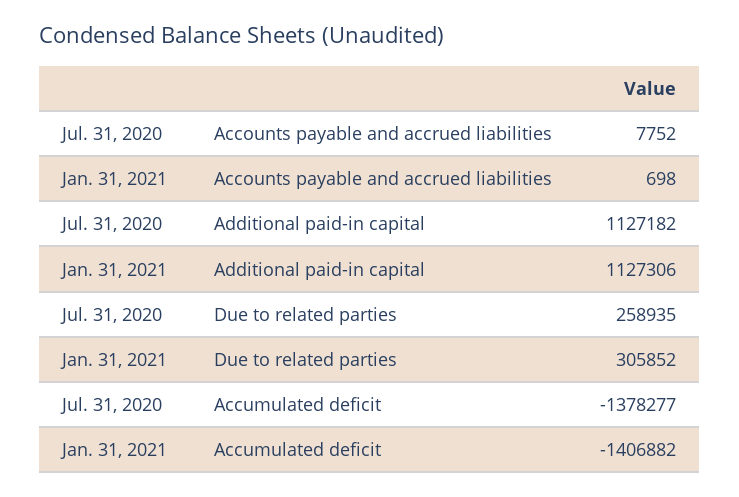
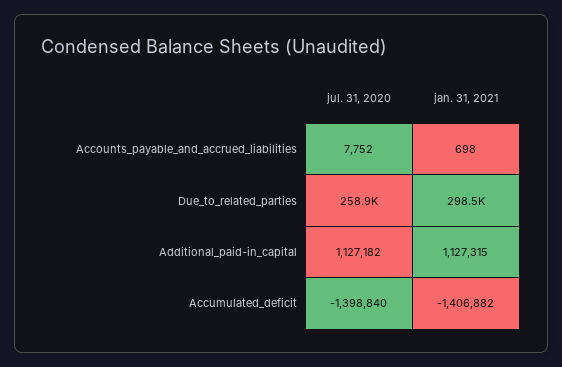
Jan. 31, 2021, Additional paid-in capital: 1127306 -> 1127315
Jan. 31, 2021, Due to related parties: 305852 -> 298500
Jul. 31, 2020, Accumulated deficit: -1378277 -> -1398840

